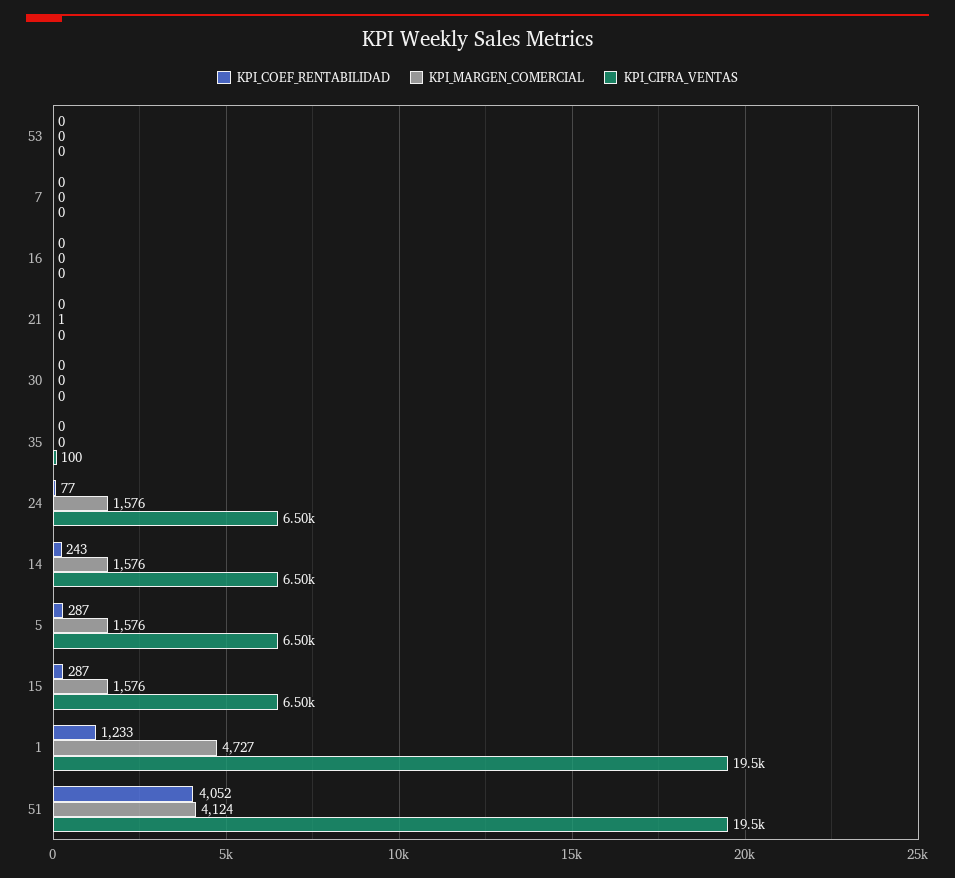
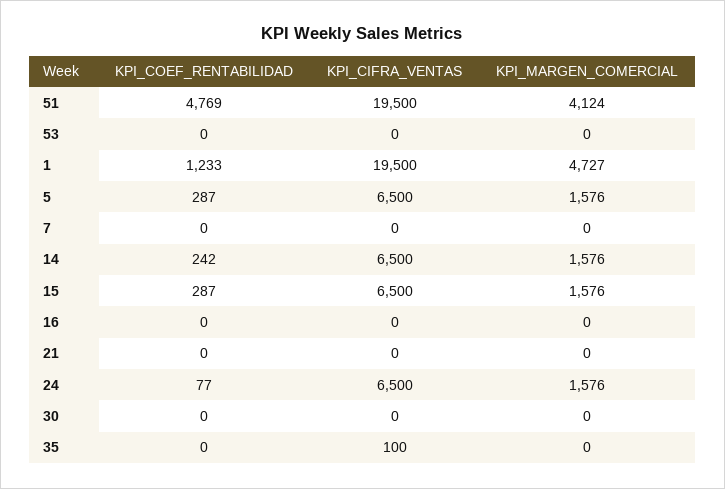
KPI_MARGEN_COMERCIAL, 21: 1 -> 0
KPI_COEF_RENTABILIDAD, 14: 243 -> 242
KPI_COEF_RENTABILIDAD, 51: 4052 -> 4769

